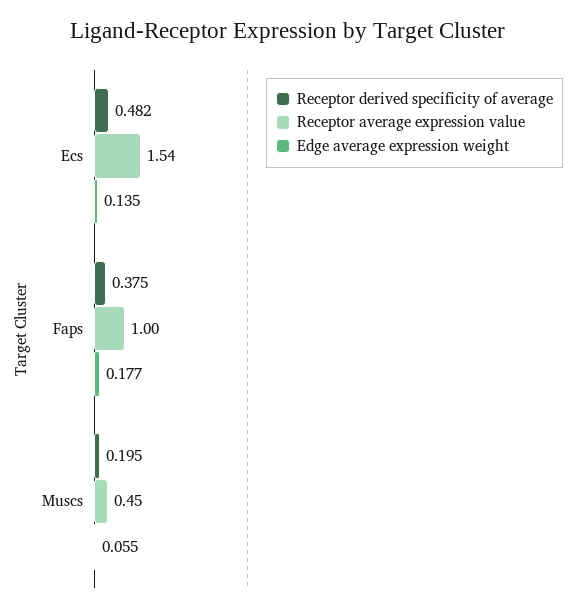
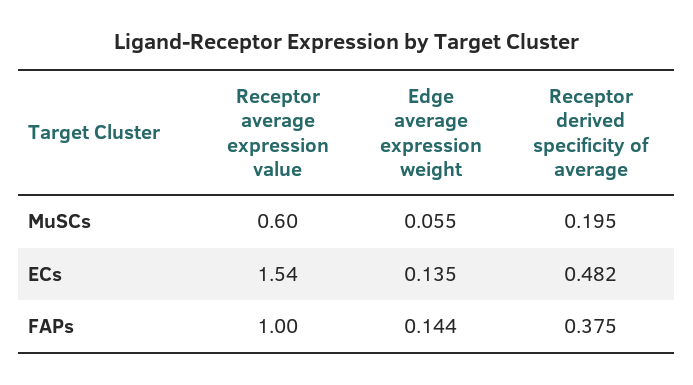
Edge average expression weight, Faps: 0.177 -> 0.144
Receptor average expression value, Muscs: 0.45 -> 0.6

